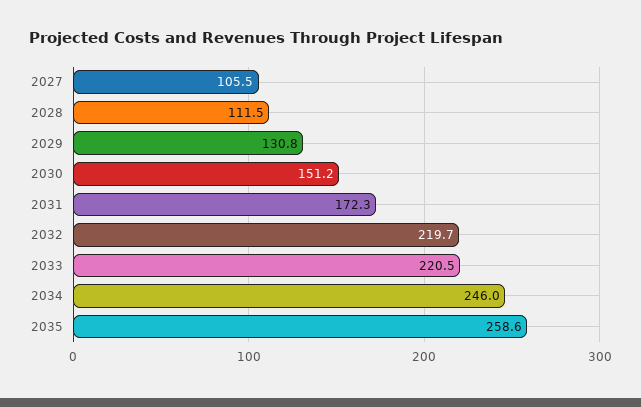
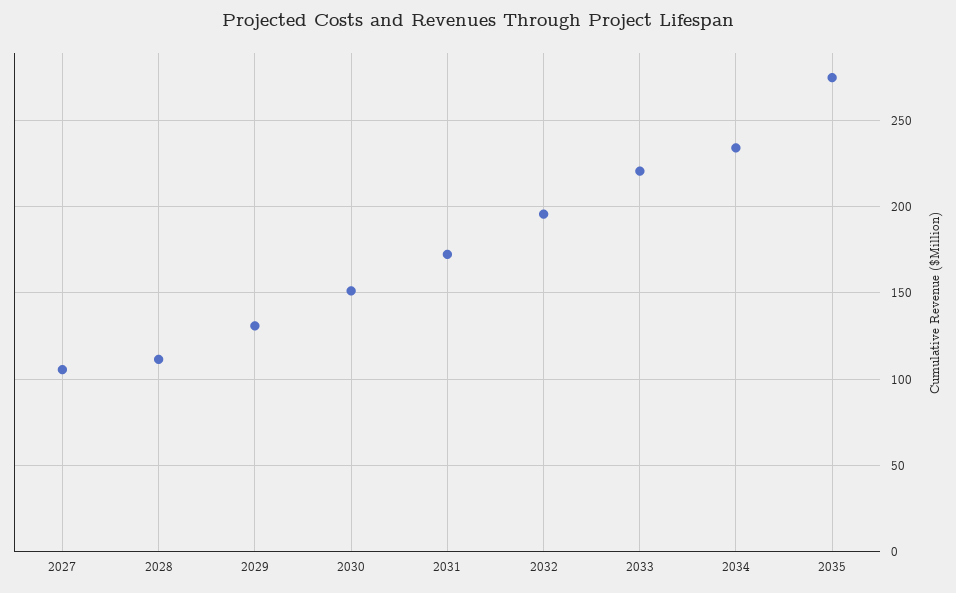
2032: 219.7 -> 195
2034: 246 -> 235
2035: 258.6 -> 275

